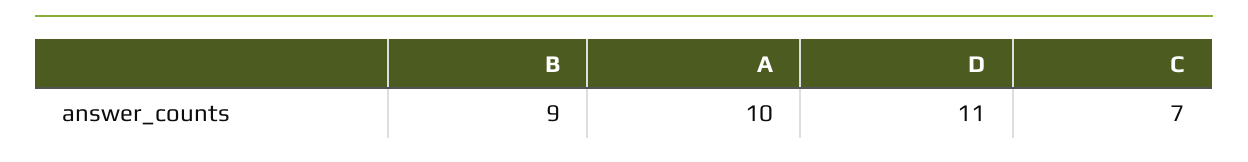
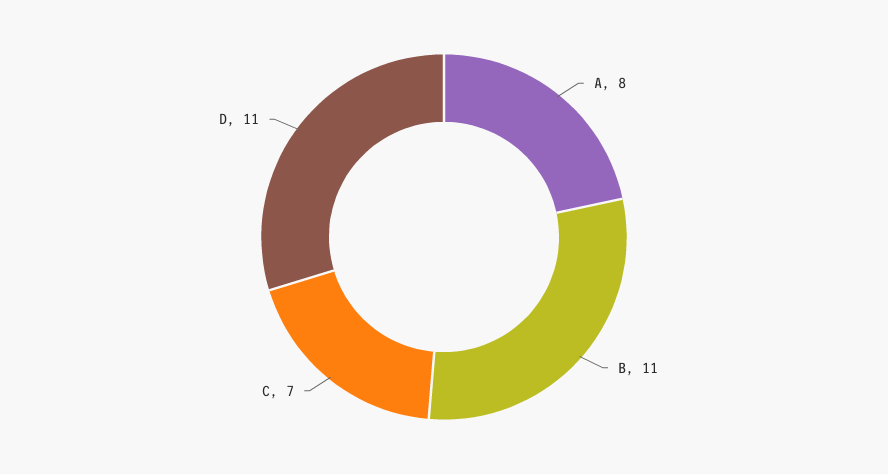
B: 9 -> 11
A: 10 -> 8

